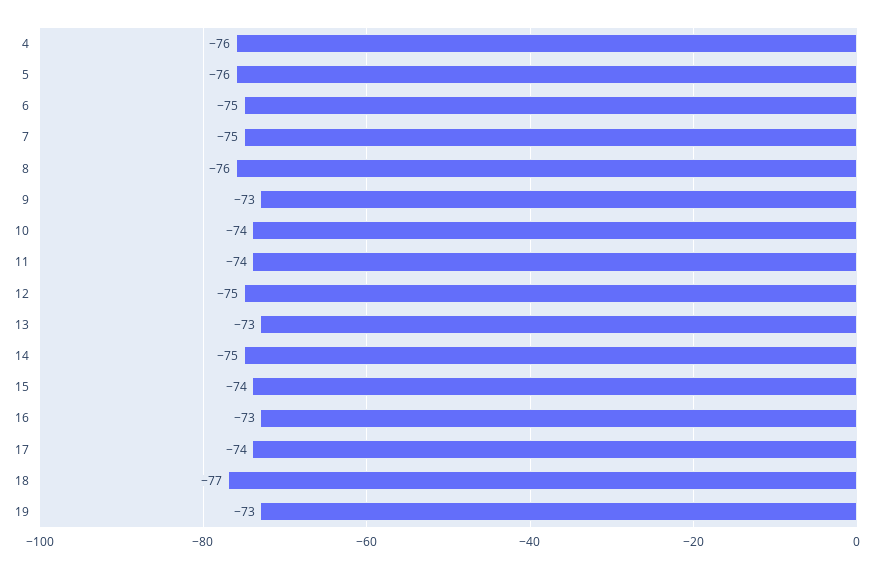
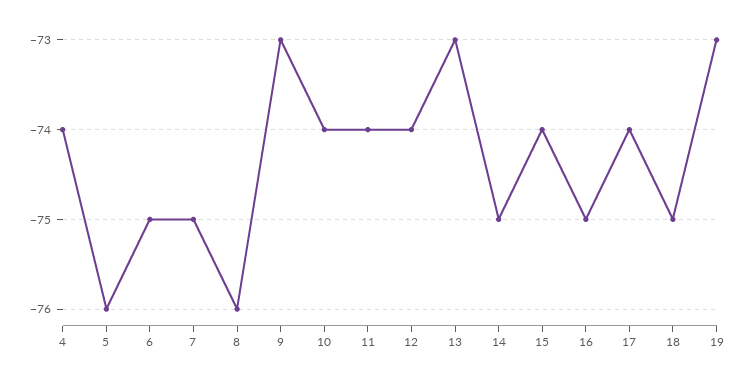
4: -76 -> -74
12: -75 -> -74
16: -73 -> -75
18: -77 -> -75

